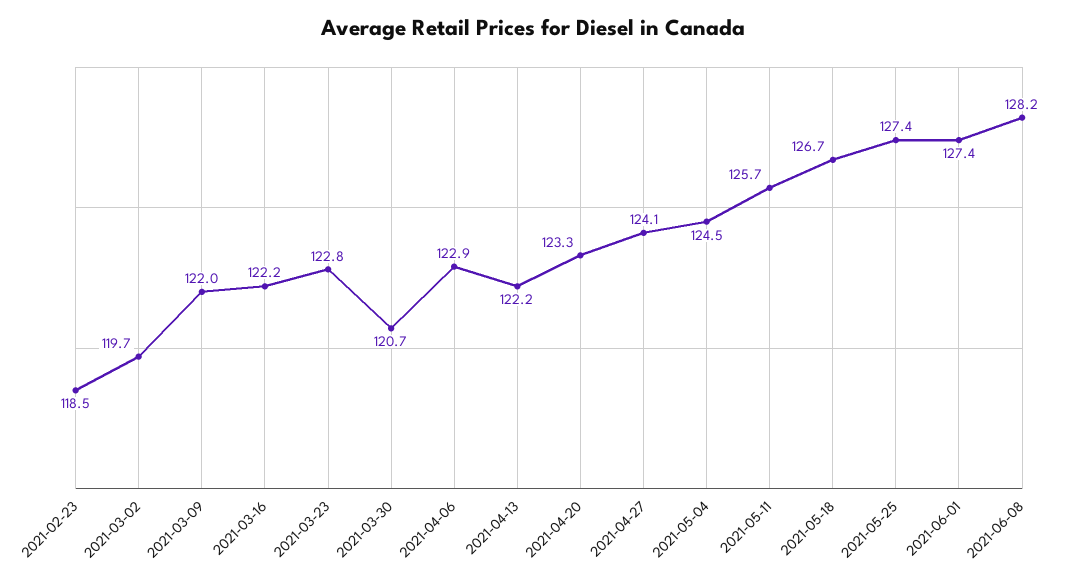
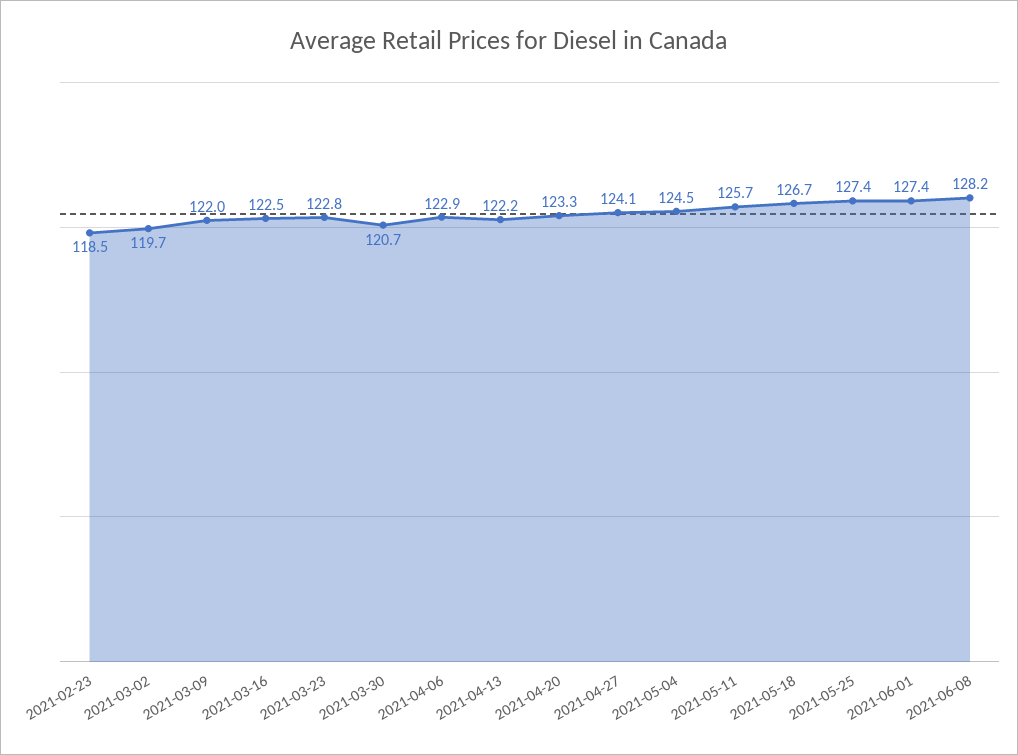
2021-03-16: 122.2 -> 122.5

